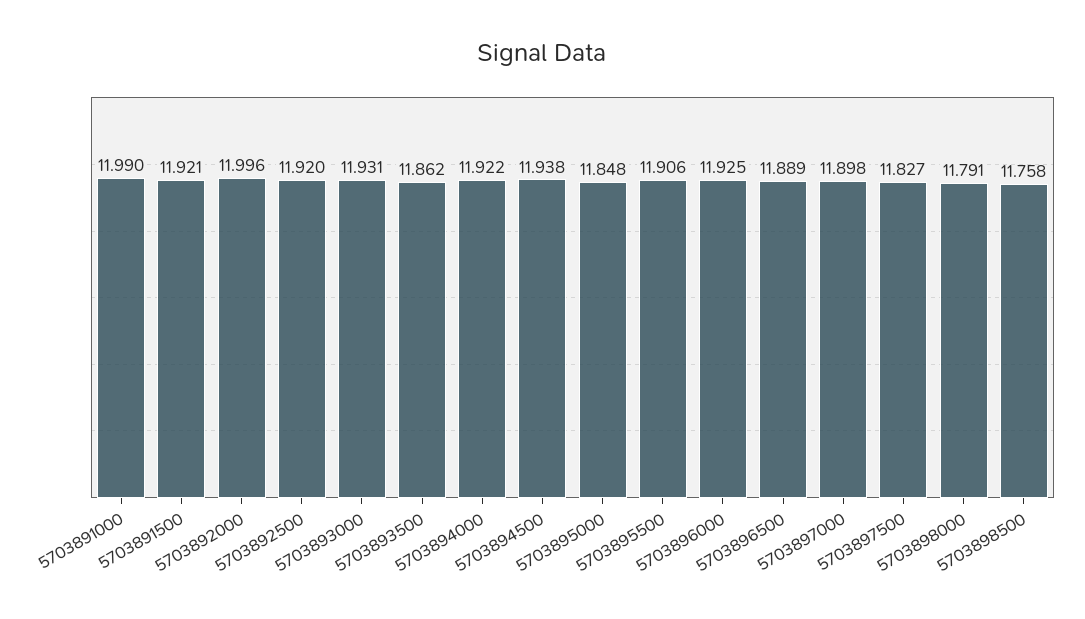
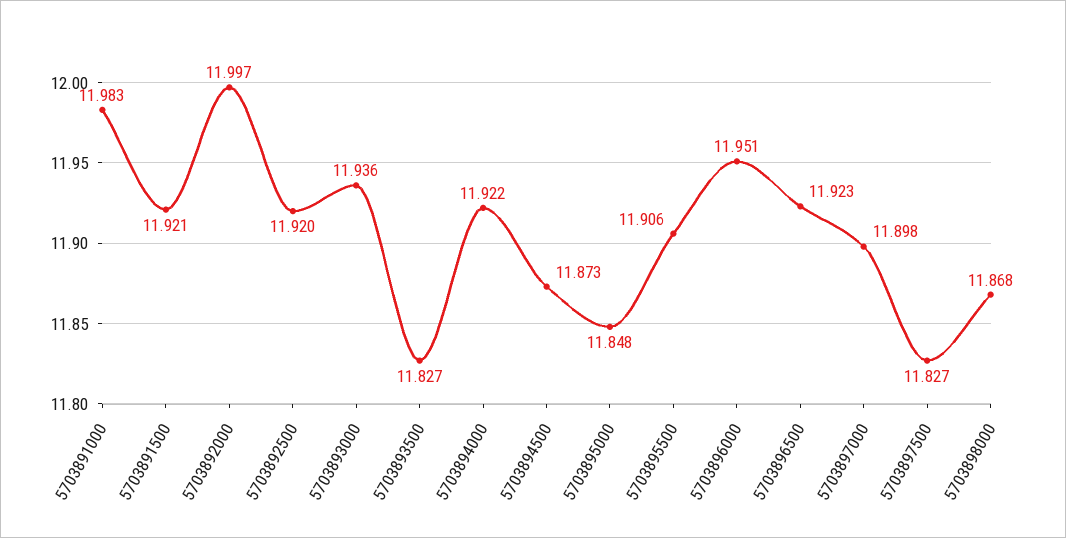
5703891000: 11.99 -> 11.983
5703892000: 11.996 -> 11.997
5703893000: 11.931 -> 11.936
5703893500: 11.862 -> 11.827
5703894500: 11.938 -> 11.873
5703896000: 11.925 -> 11.951
5703896500: 11.889 -> 11.923
5703898000: 11.791 -> 11.868
5703898500: 11.758 -> none

